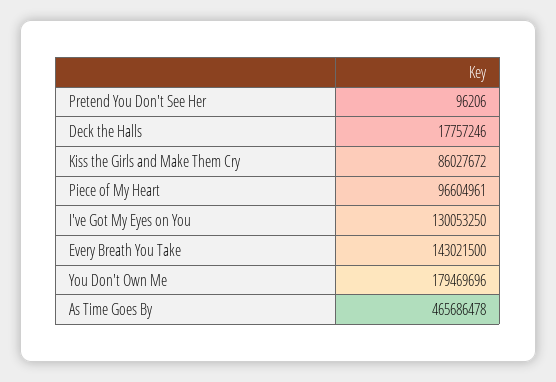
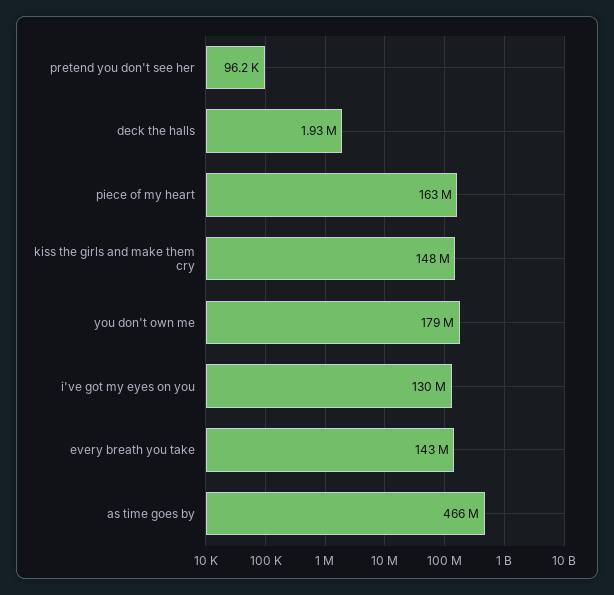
Deck the Halls: 17757246 -> 1930000
Kiss the Girls and Make Them Cry: 86027672 -> 148000000
Piece of My Heart: 96604961 -> 163000000

